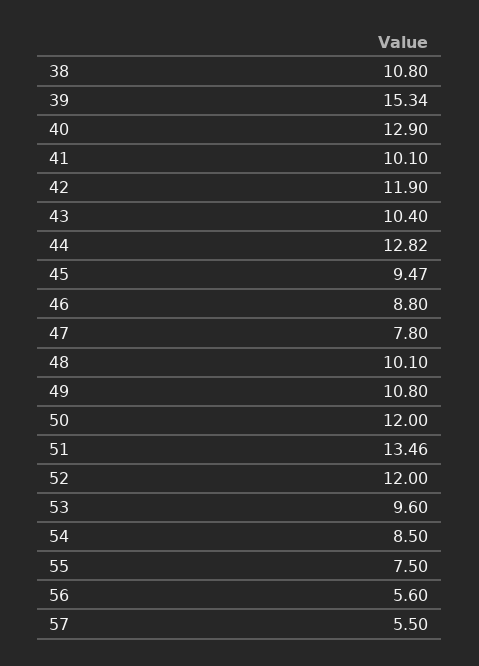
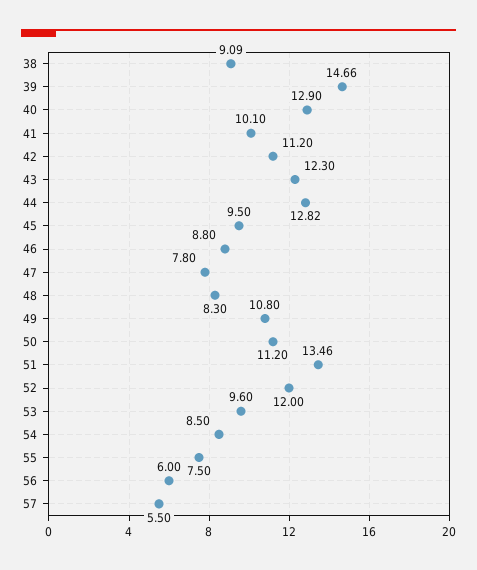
38: 10.8 -> 9.09
39: 15.34 -> 14.66
42: 11.9 -> 11.2
43: 10.4 -> 12.3
45: 9.47 -> 9.5
48: 10.1 -> 8.3
50: 12 -> 11.2
56: 5.6 -> 6

